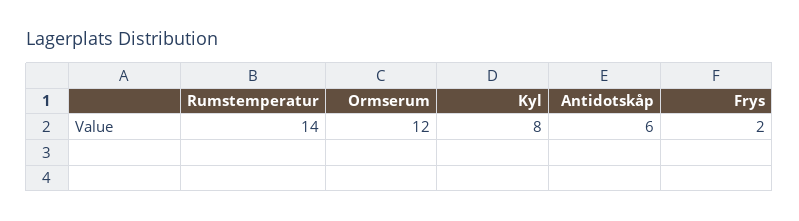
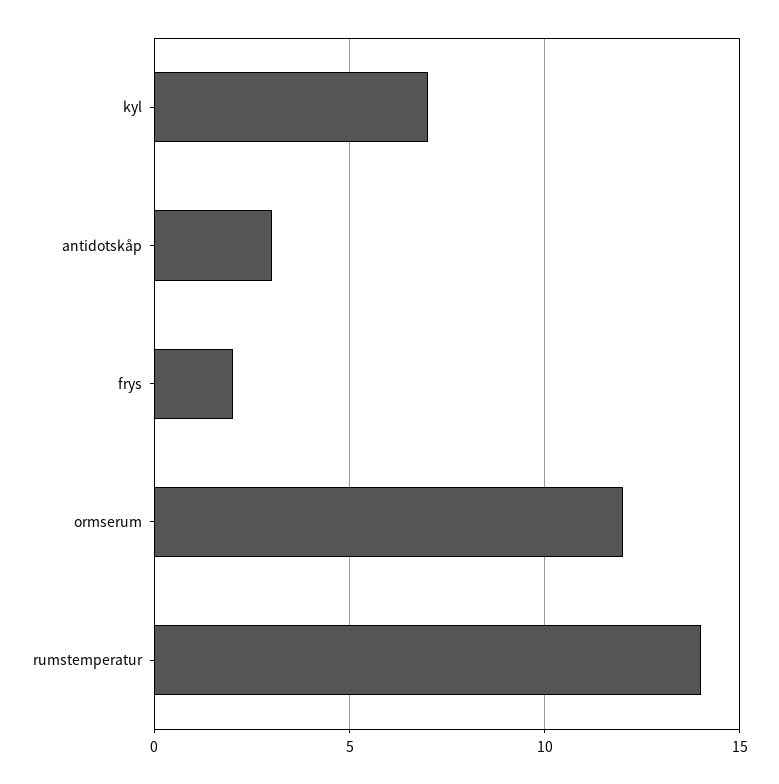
Kyl: 8 -> 7
Antidotskåp: 6 -> 3

